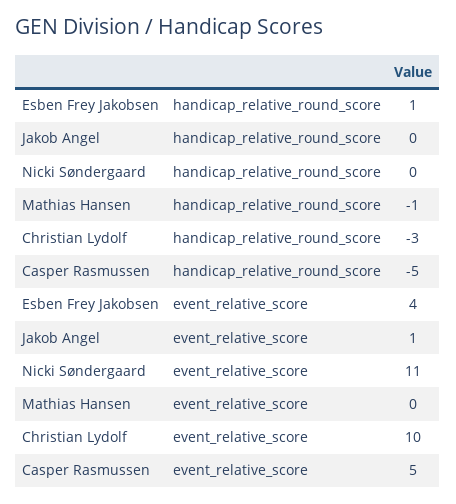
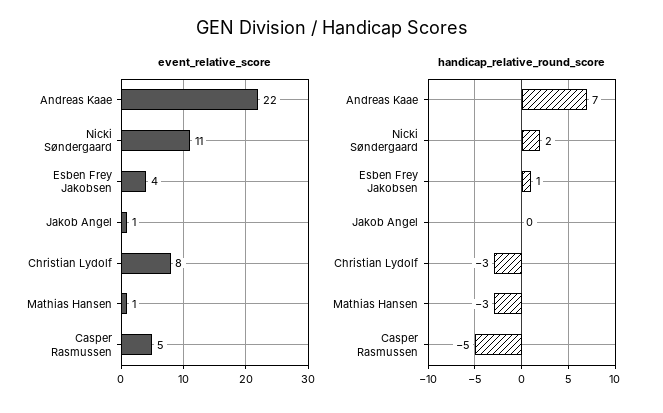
handicap_relative_round_score, Nicki Søndergaard: 0 -> 2
handicap_relative_round_score, Mathias Hansen: -1 -> -3
event_relative_score, Mathias Hansen: 0 -> 1
event_relative_score, Christian Lydolf: 10 -> 8
event_relative_score, Andreas Kaae: none -> 22
handicap_relative_round_score, Andreas Kaae: none -> 7

